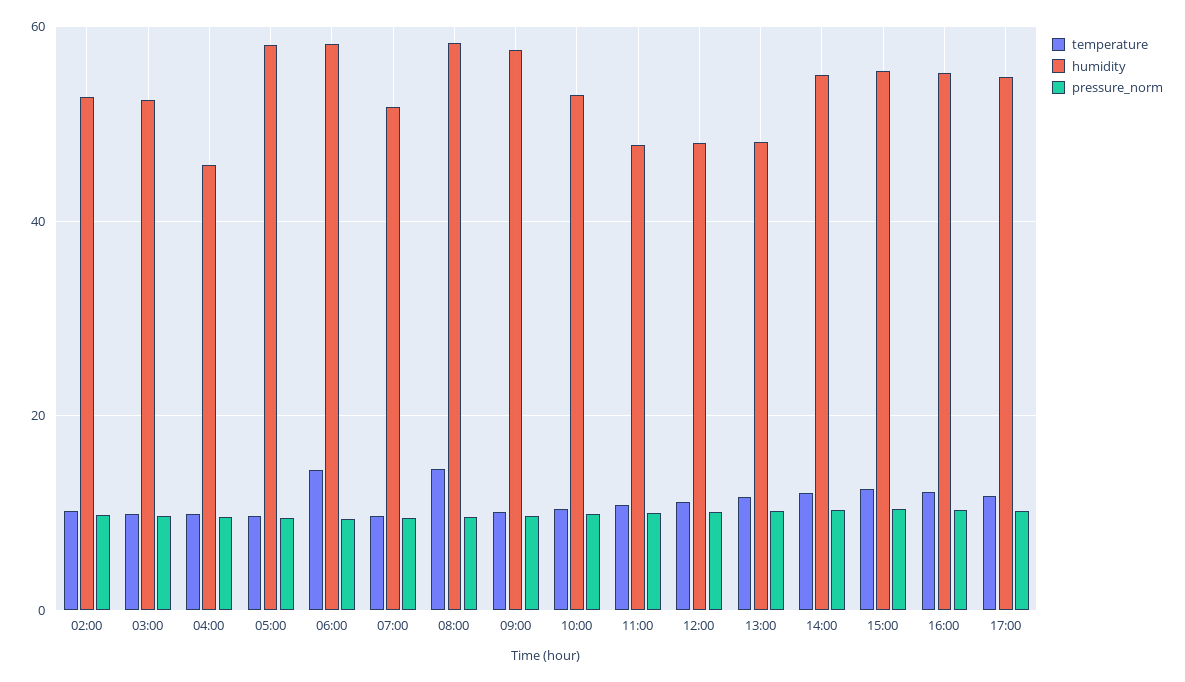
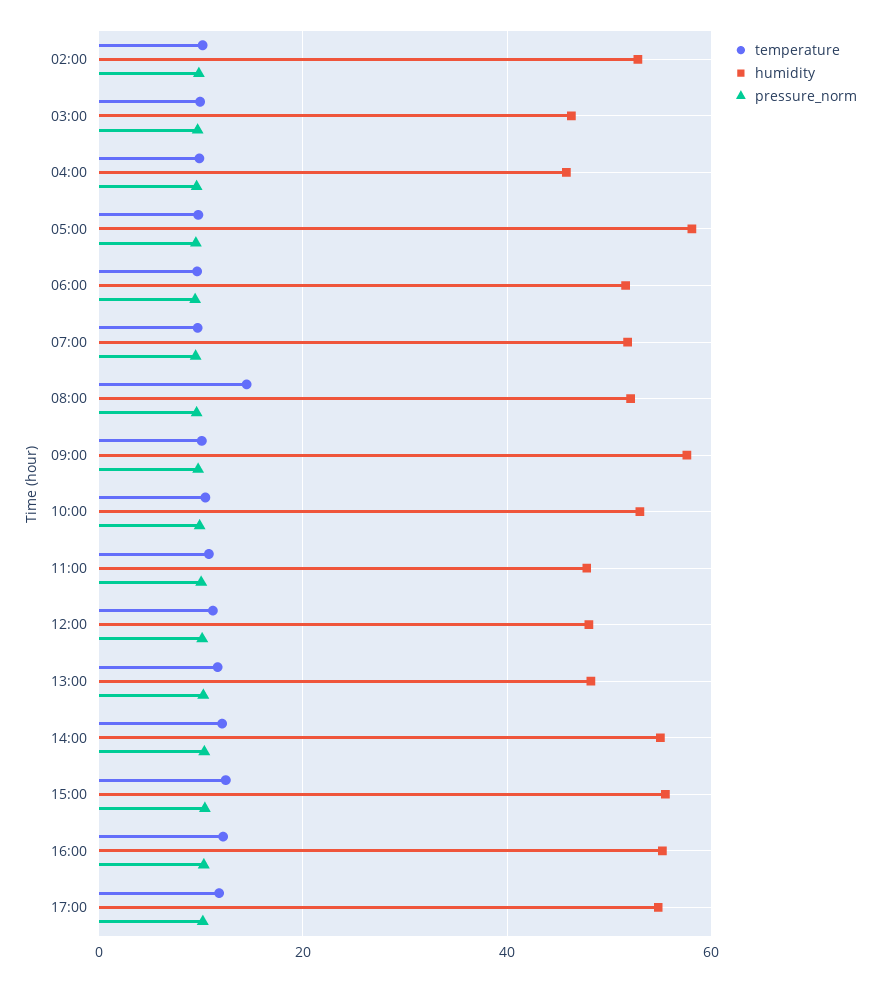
humidity, 03:00: 52 -> 46
temperature, 06:00: 14 -> 10
humidity, 06:00: 58 -> 52
humidity, 08:00: 58 -> 52

